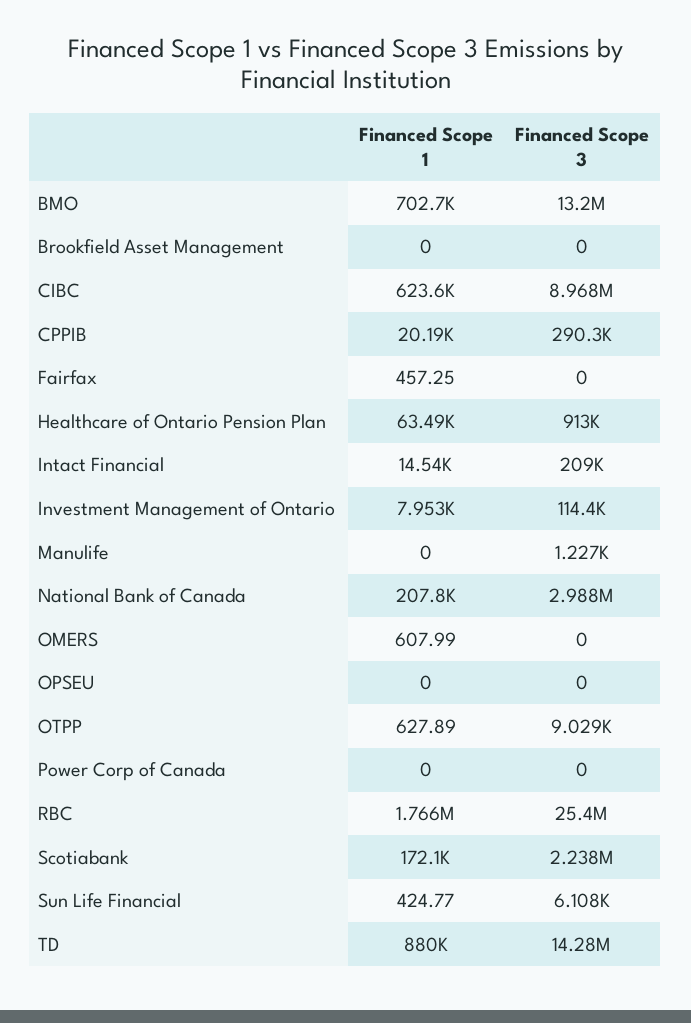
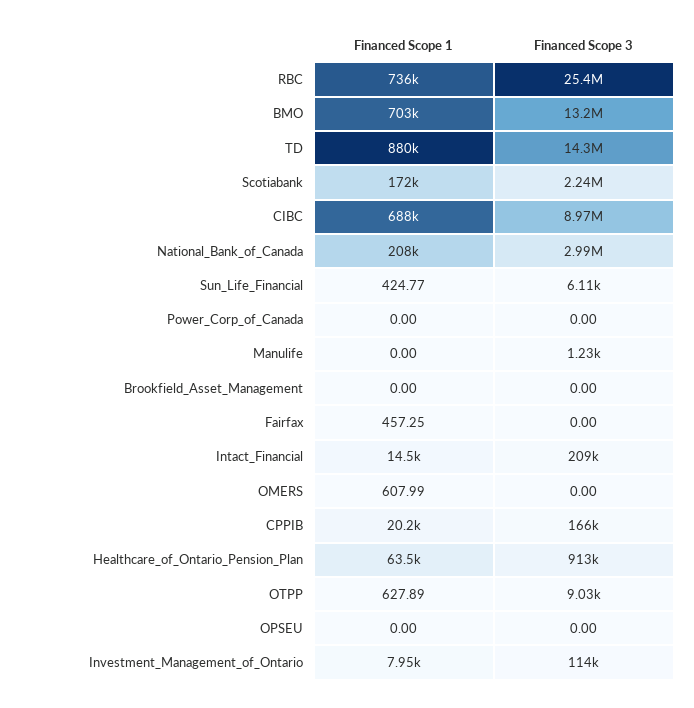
Financed Scope 1, CIBC: 623600 -> 688000
Financed Scope 3, CPPIB: 290300 -> 166000
Financed Scope 1, RBC: 1766000 -> 736000

